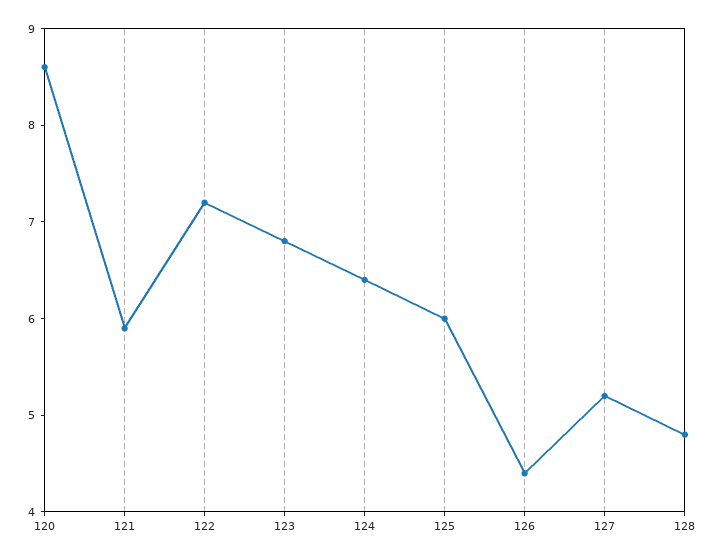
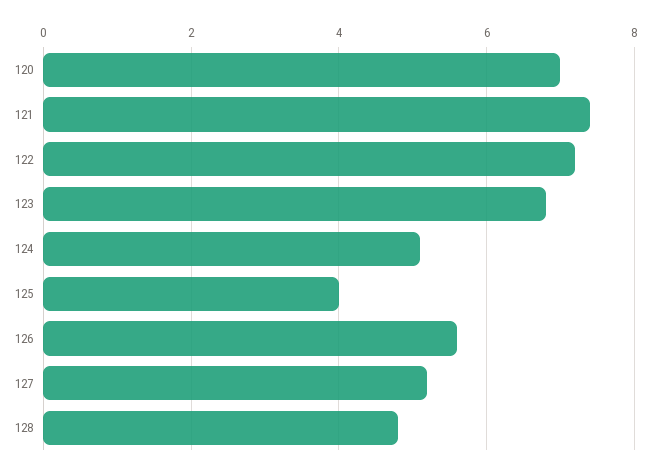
120: 8.6 -> 7
121: 5.9 -> 7.5
124: 6.4 -> 5
125: 6 -> 4
126: 4.4 -> 5.5

